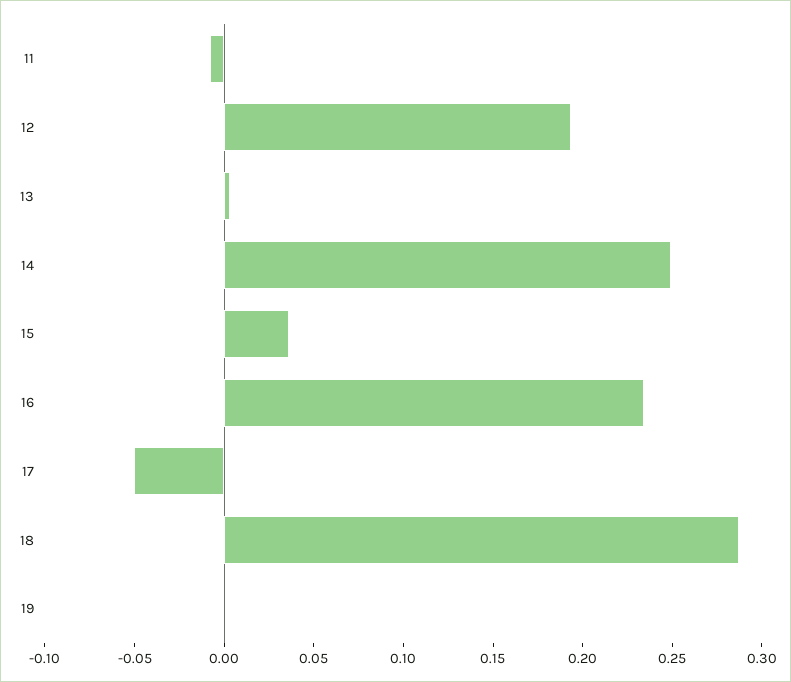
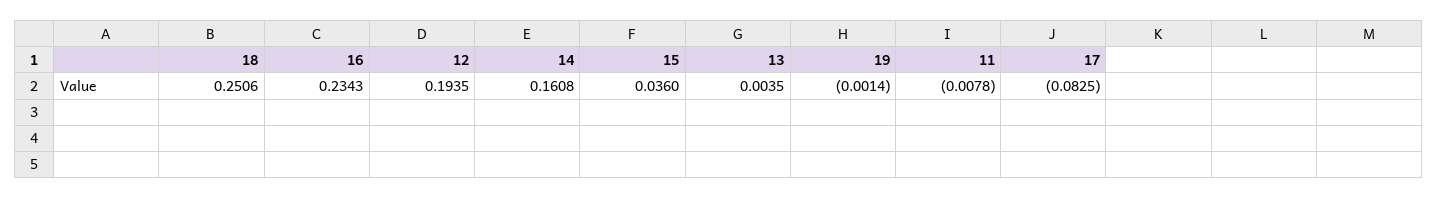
14: 0.25 -> 0.1608
17: -0.05 -> -0.0825
18: 0.29 -> 0.2506

